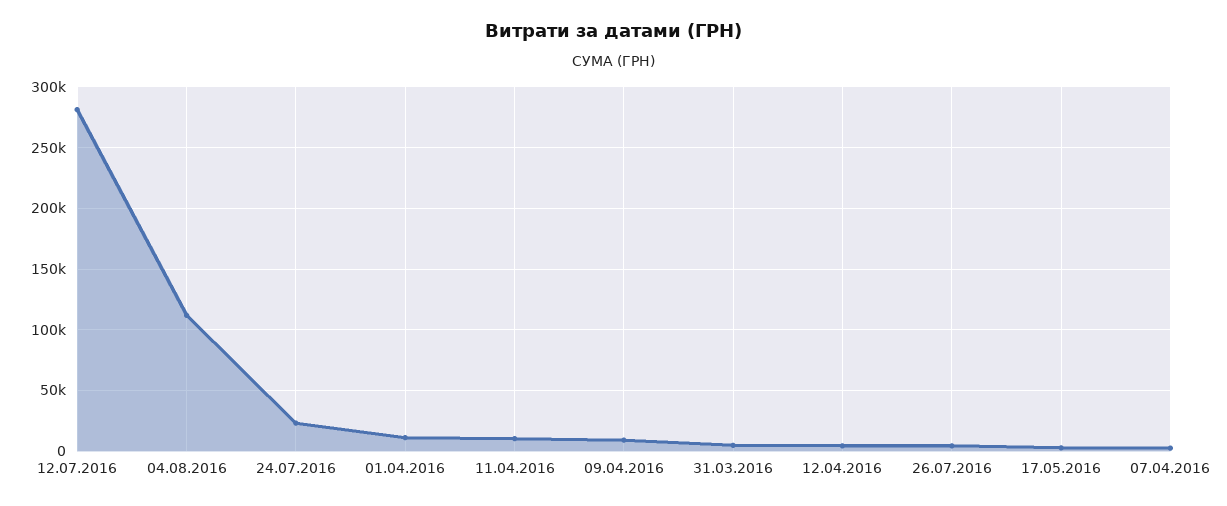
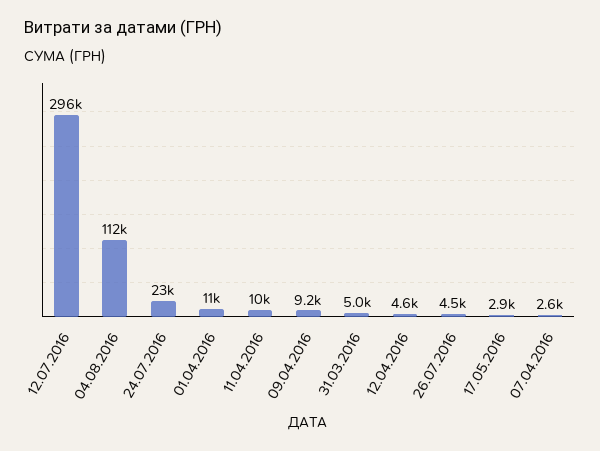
12.07.2016: 280000 -> 296000

